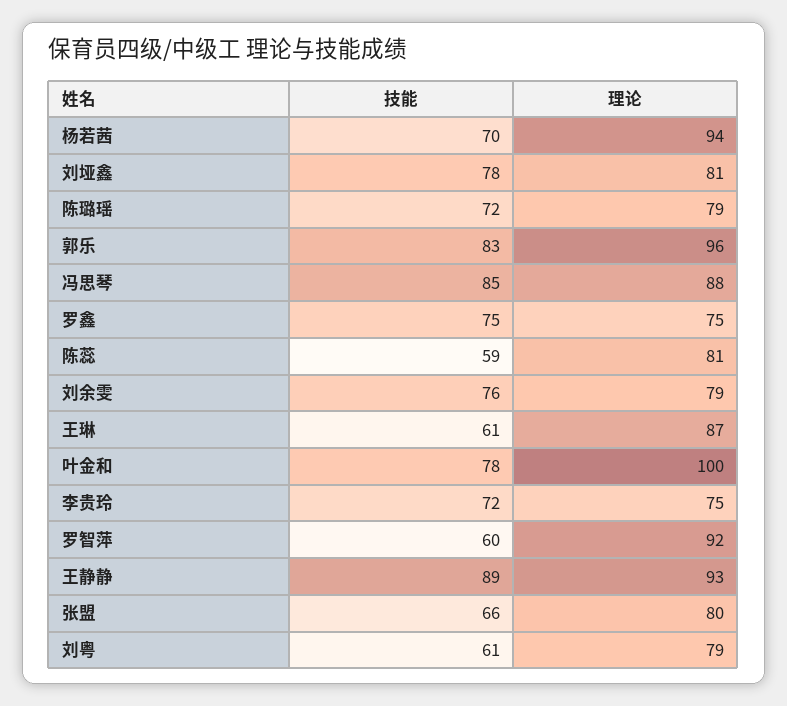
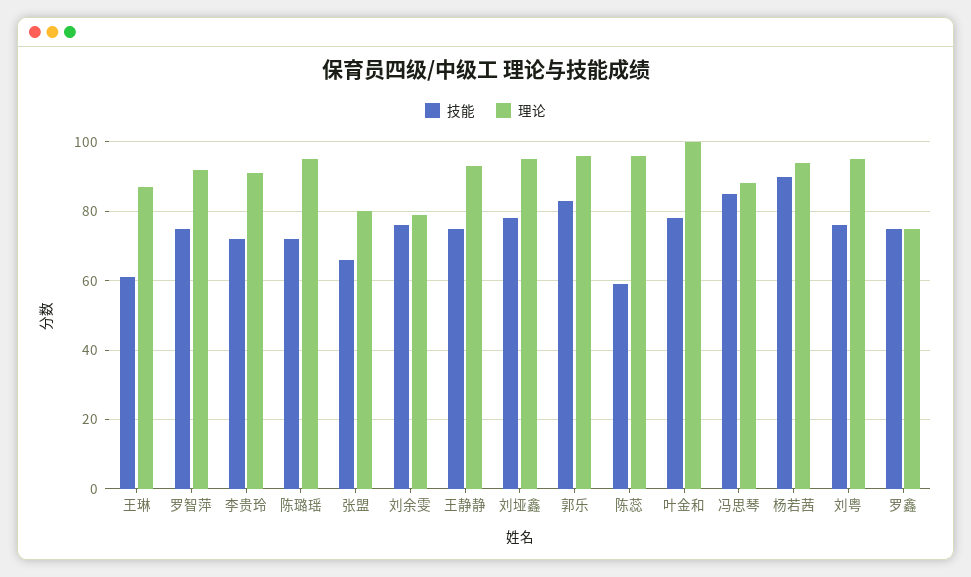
技能, 杨若茜: 70 -> 90
理论, 刘垭鑫: 81 -> 95
理论, 陈璐瑶: 79 -> 95
理论, 陈蕊: 81 -> 95
理论, 李贵玲: 75 -> 90
技能, 罗智萍: 60 -> 75
技能, 王静静: 89 -> 75
技能, 刘粤: 61 -> 75
理论, 刘粤: 79 -> 95

